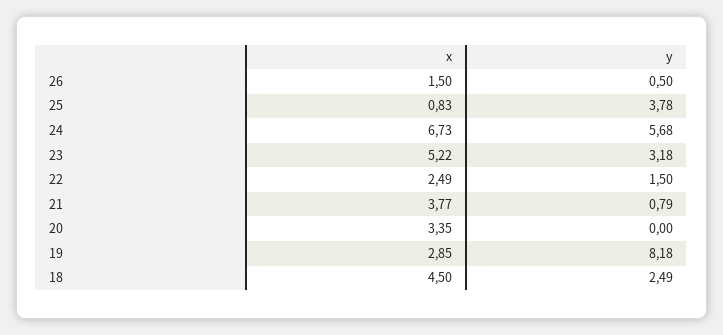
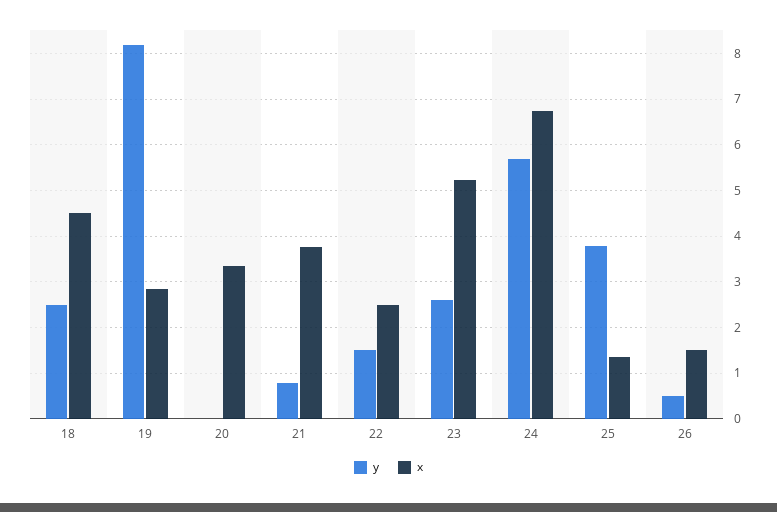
x, 25: 0.83 -> 1.4
y, 23: 3.18 -> 2.6

